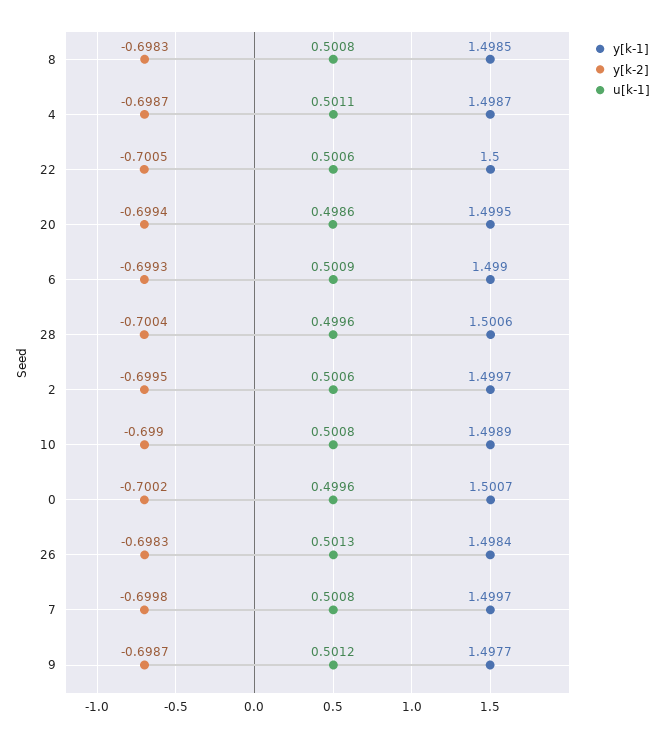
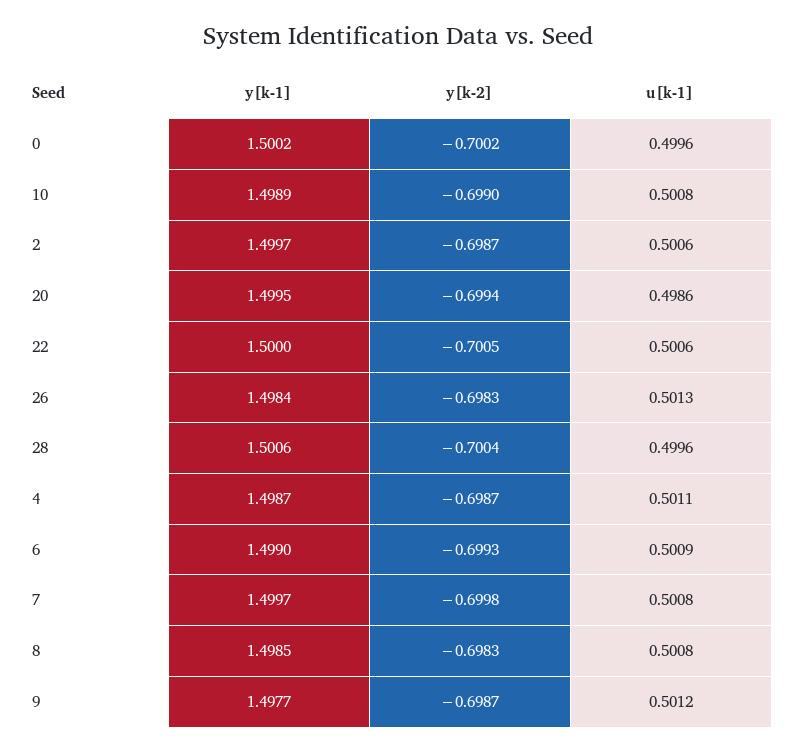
y[k-2], 2: -0.6995 -> -0.6987
y[k-1], 0: 1.5007 -> 1.5002

